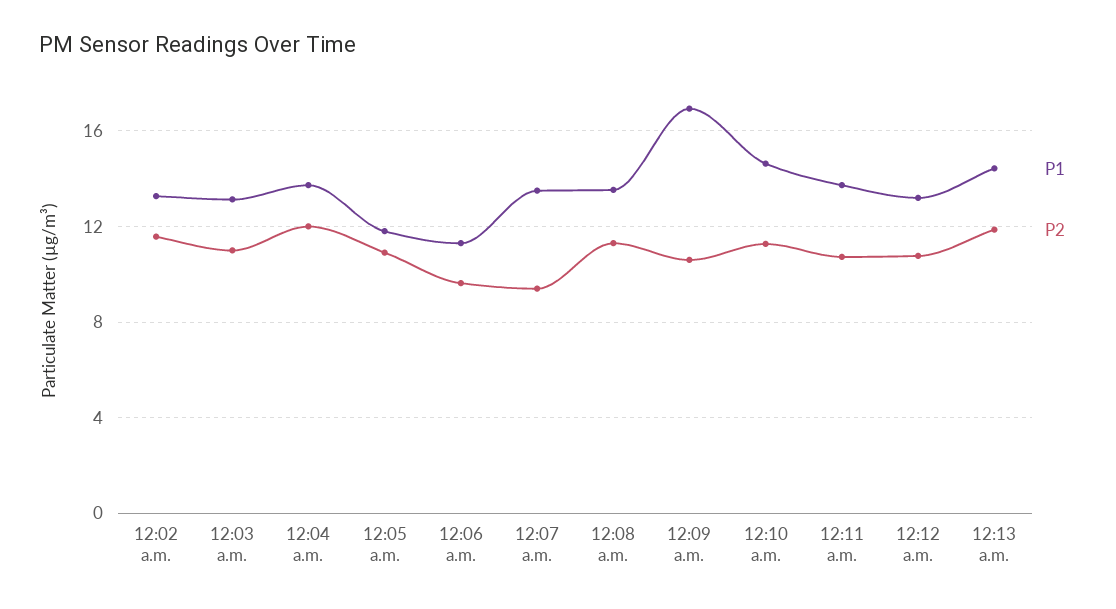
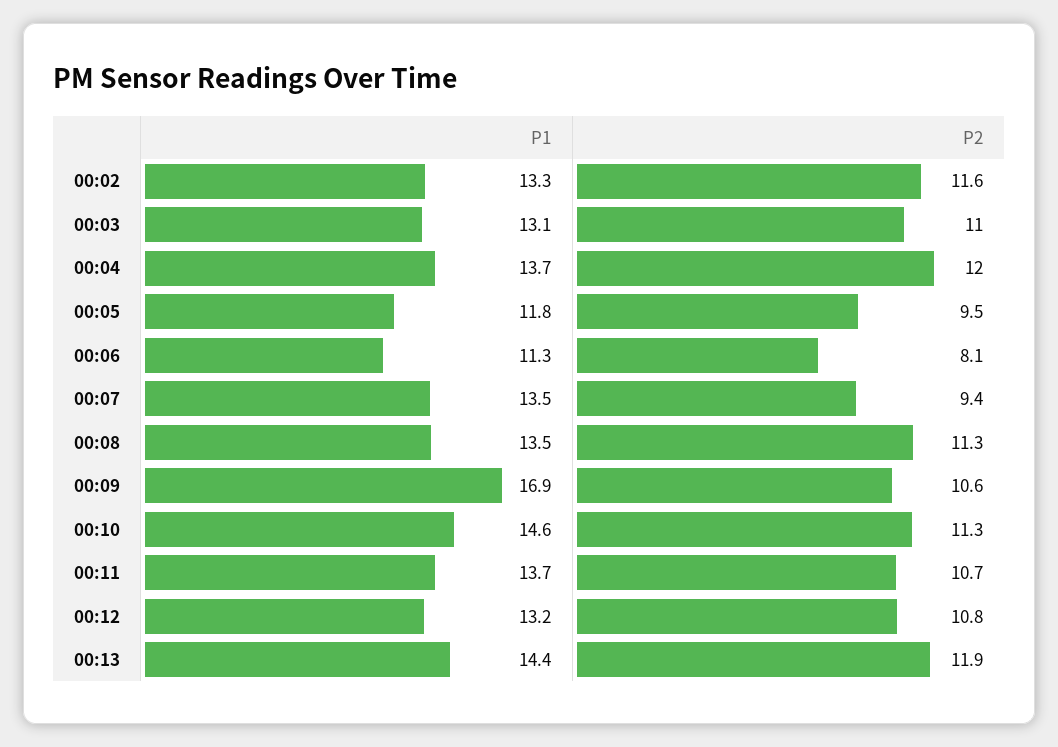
P2, 12:05 a.m.: 11 -> 9.5
P2, 12:06 a.m.: 9.5 -> 8.1

